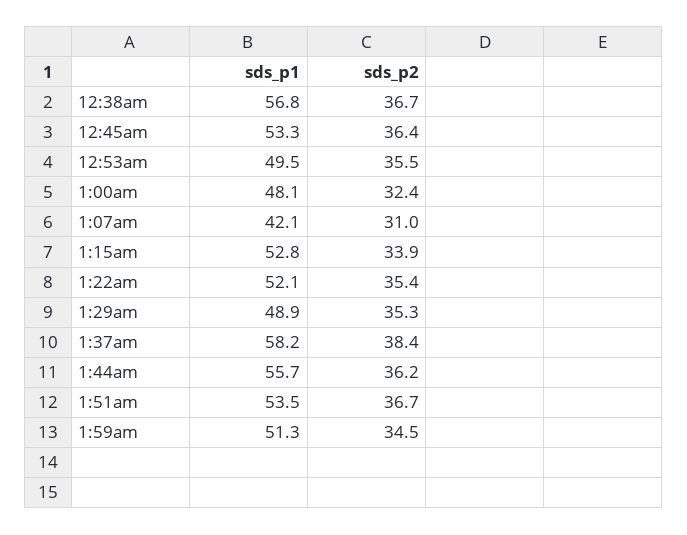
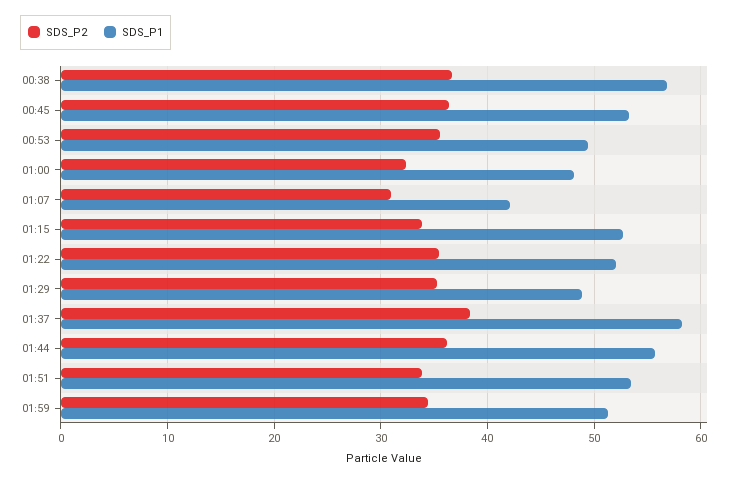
sds_p2, 1:51am: 36.7 -> 34

